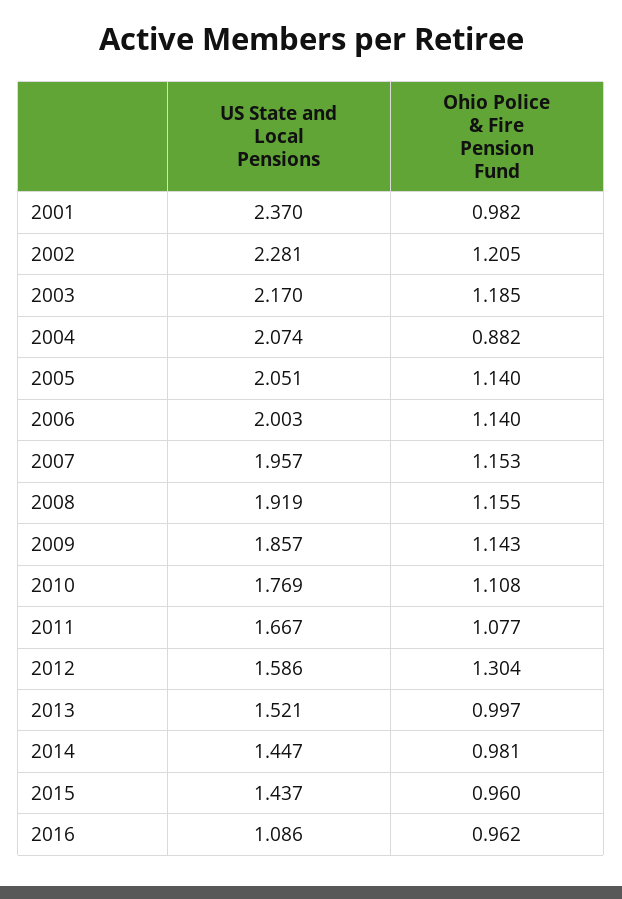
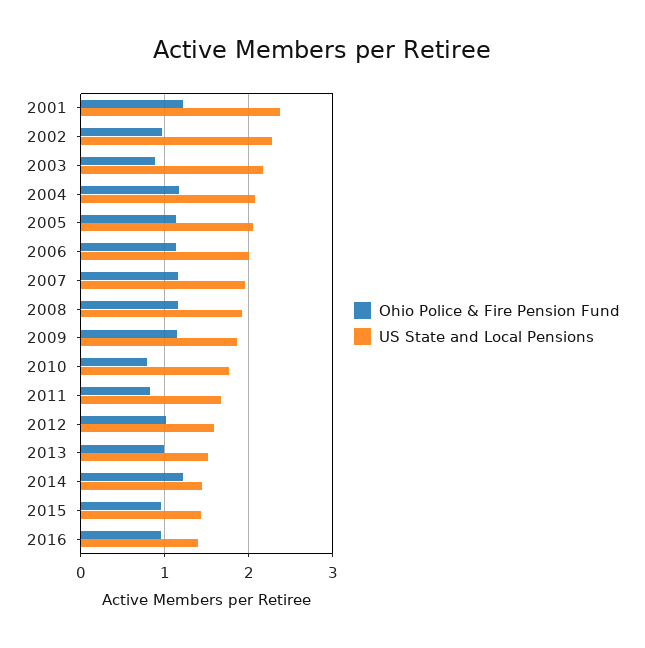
Ohio Police & Fire Pension Fund, 2001: 0.982 -> 1.2
Ohio Police & Fire Pension Fund, 2002: 1.205 -> 1
Ohio Police & Fire Pension Fund, 2003: 1.185 -> 0.9
Ohio Police & Fire Pension Fund, 2004: 0.882 -> 1.2
Ohio Police & Fire Pension Fund, 2010: 1.108 -> 0.8
Ohio Police & Fire Pension Fund, 2011: 1.077 -> 0.8
Ohio Police & Fire Pension Fund, 2012: 1.304 -> 1
Ohio Police & Fire Pension Fund, 2014: 0.981 -> 1.2
US State and Local Pensions, 2016: 1.086 -> 1.4

